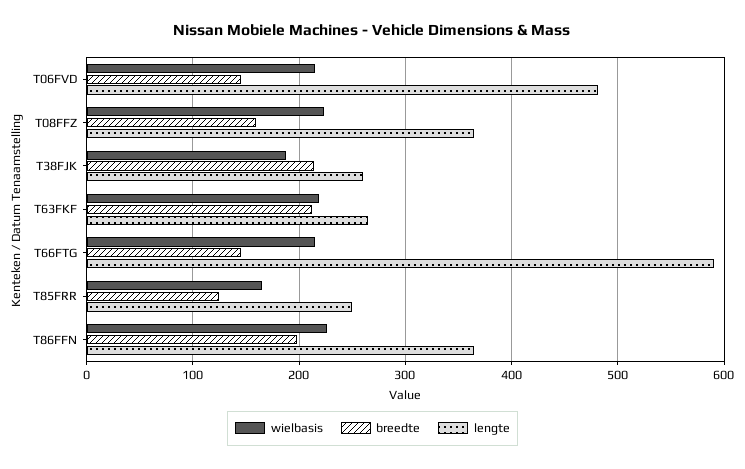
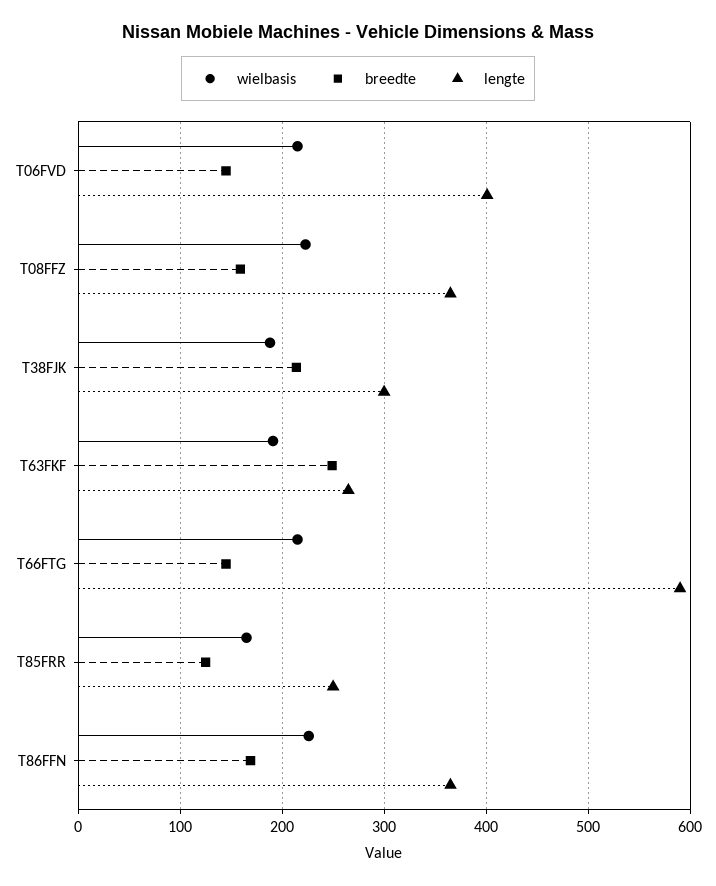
lengte, T06FVD: 480 -> 400
lengte, T38FJK: 260 -> 300
wielbasis, T63FKF: 220 -> 190
breedte, T63FKF: 210 -> 250
breedte, T86FFN: 200 -> 170

